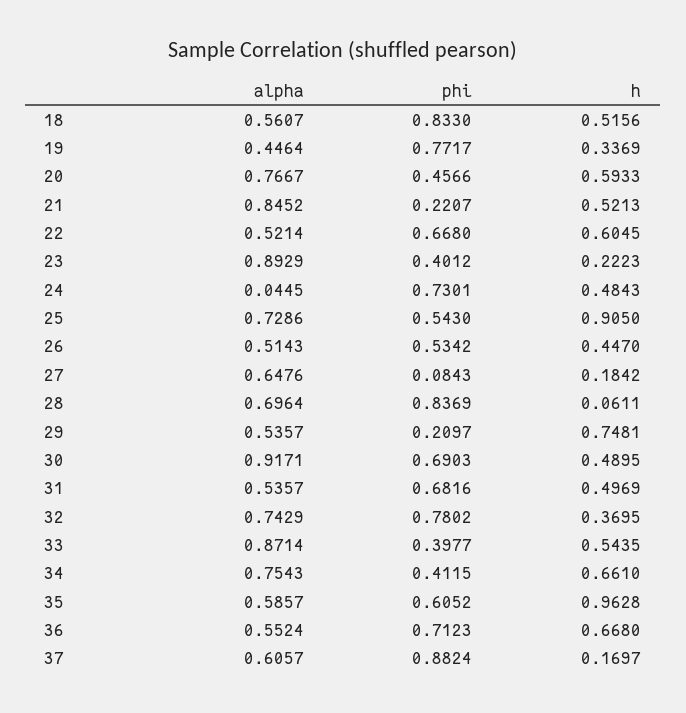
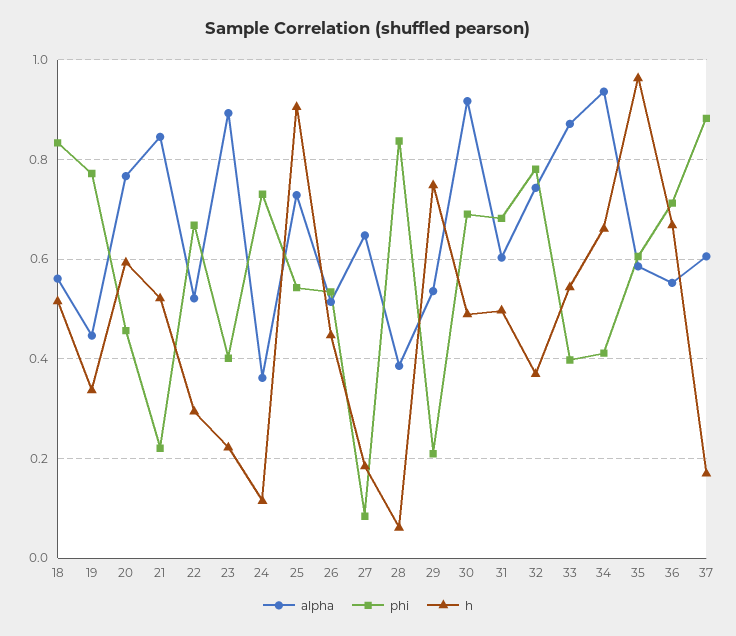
h, 22: 0.6045 -> 0.3
alpha, 24: 0.0445 -> 0.36
h, 24: 0.4843 -> 0.12
alpha, 28: 0.6964 -> 0.38
alpha, 31: 0.5357 -> 0.6
alpha, 34: 0.7543 -> 0.94

